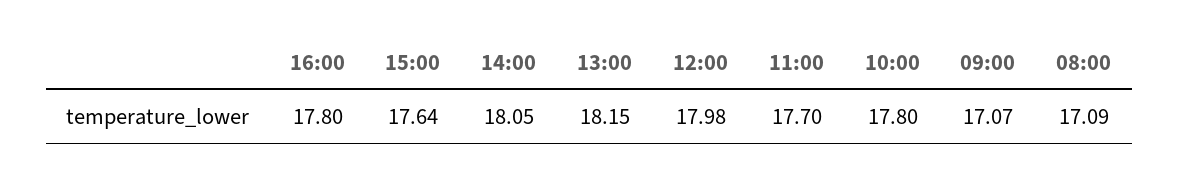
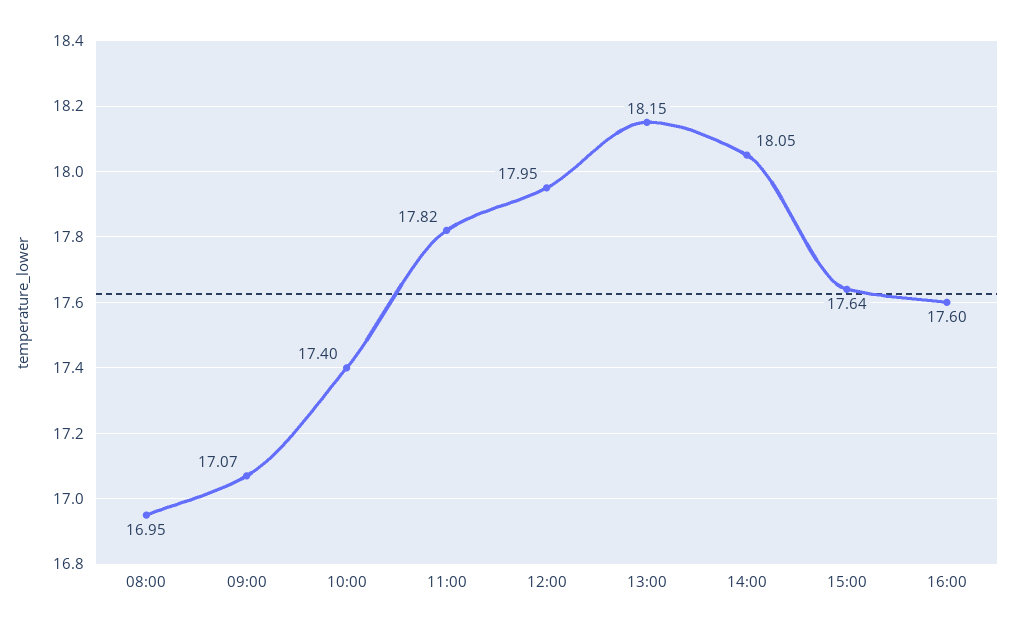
16:00: 17.8 -> 17.6
12:00: 17.98 -> 17.95
11:00: 17.7 -> 17.82
10:00: 17.8 -> 17.4
08:00: 17.09 -> 16.95

